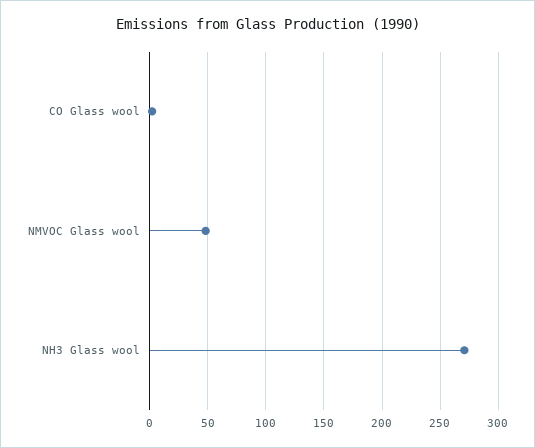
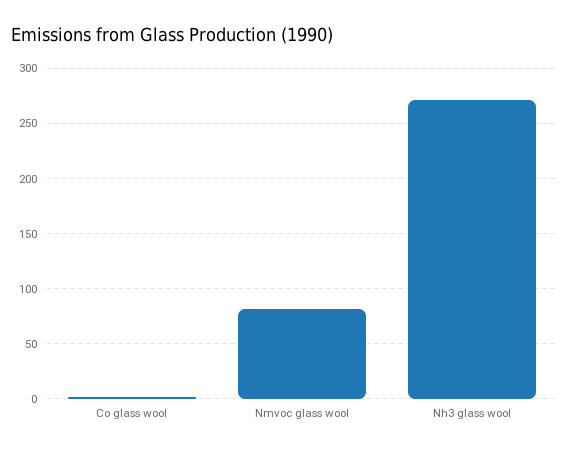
NMVOC Glass wool: 50 -> 80

